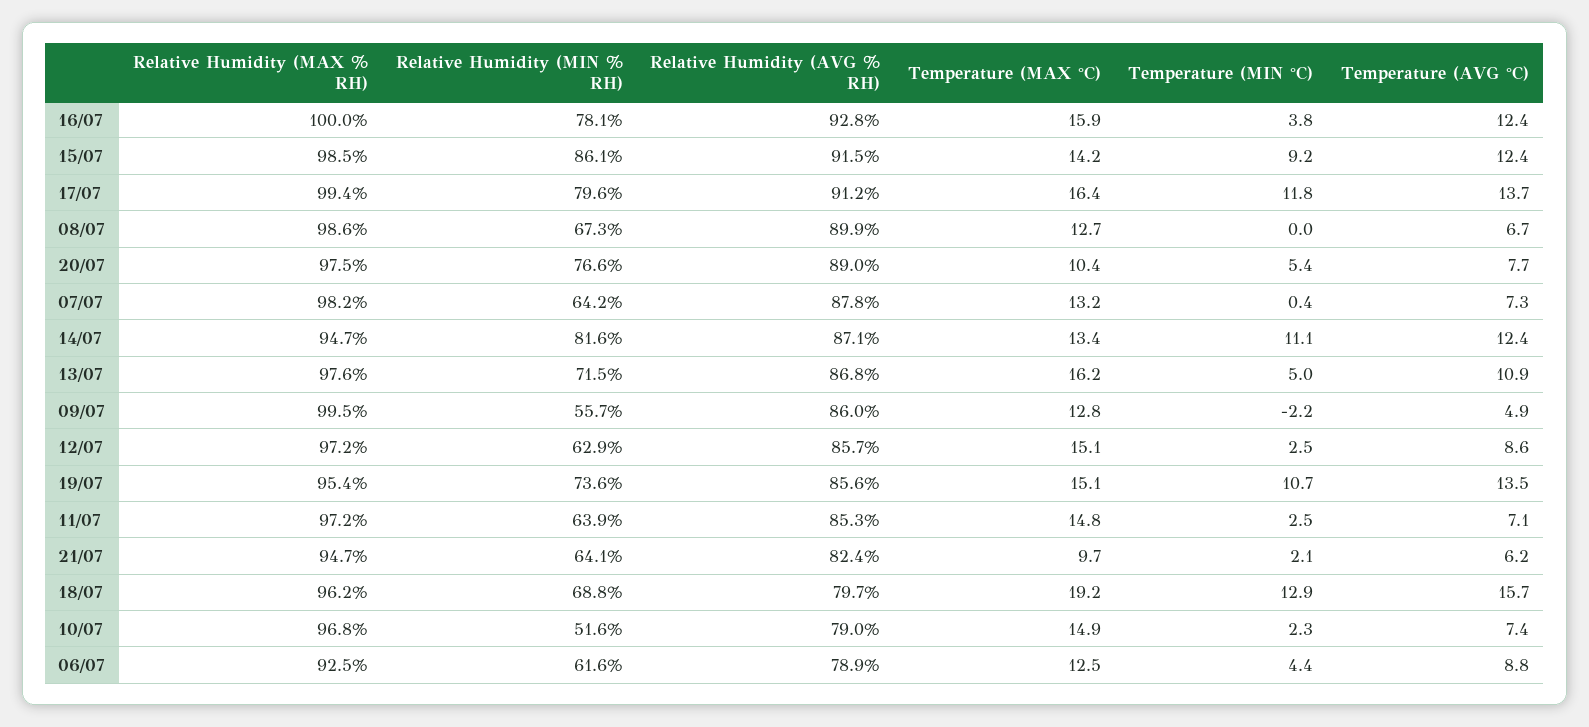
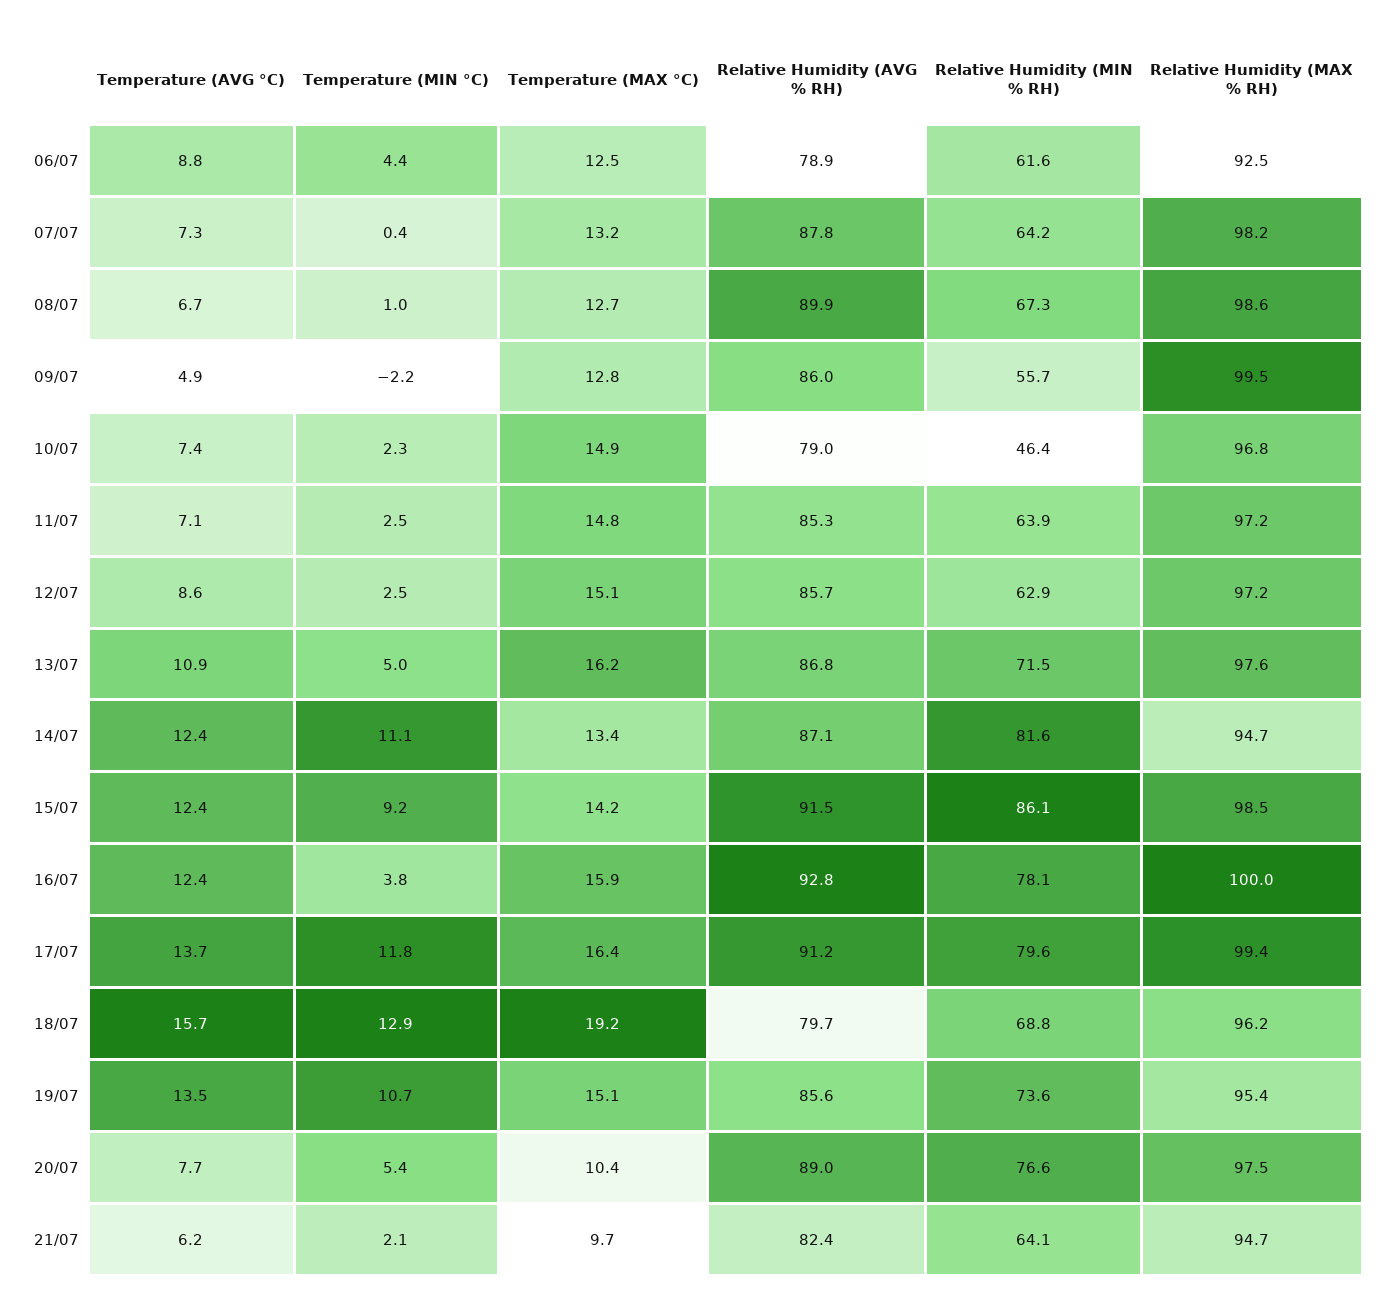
Temperature (MIN °C), 08/07: 0 -> 1
Relative Humidity (MIN % RH), 10/07: 51.6 -> 46.4

